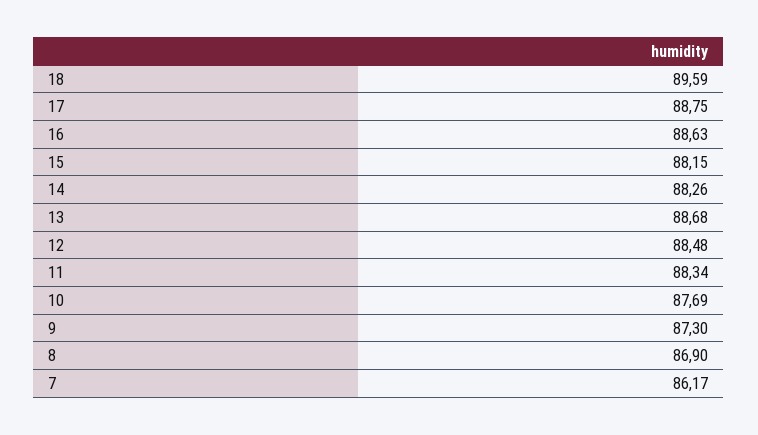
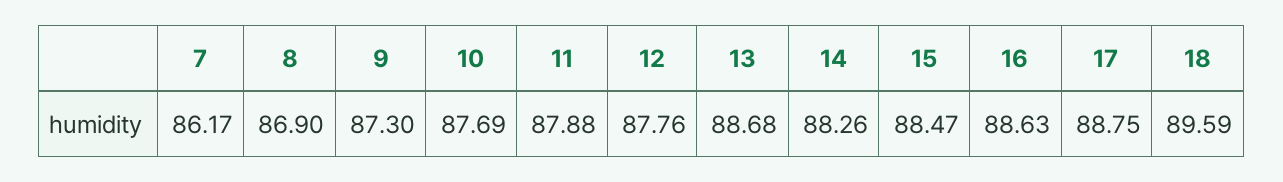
15: 88.15 -> 88.47
12: 88.48 -> 87.76
11: 88.34 -> 87.88

